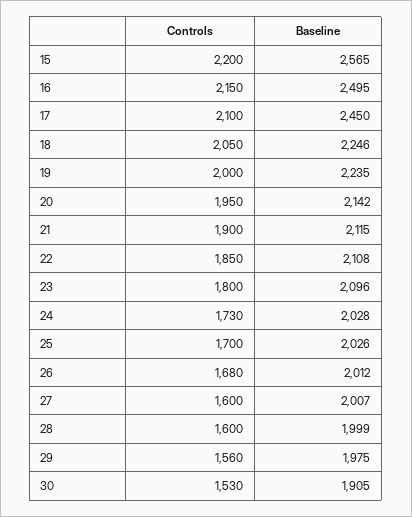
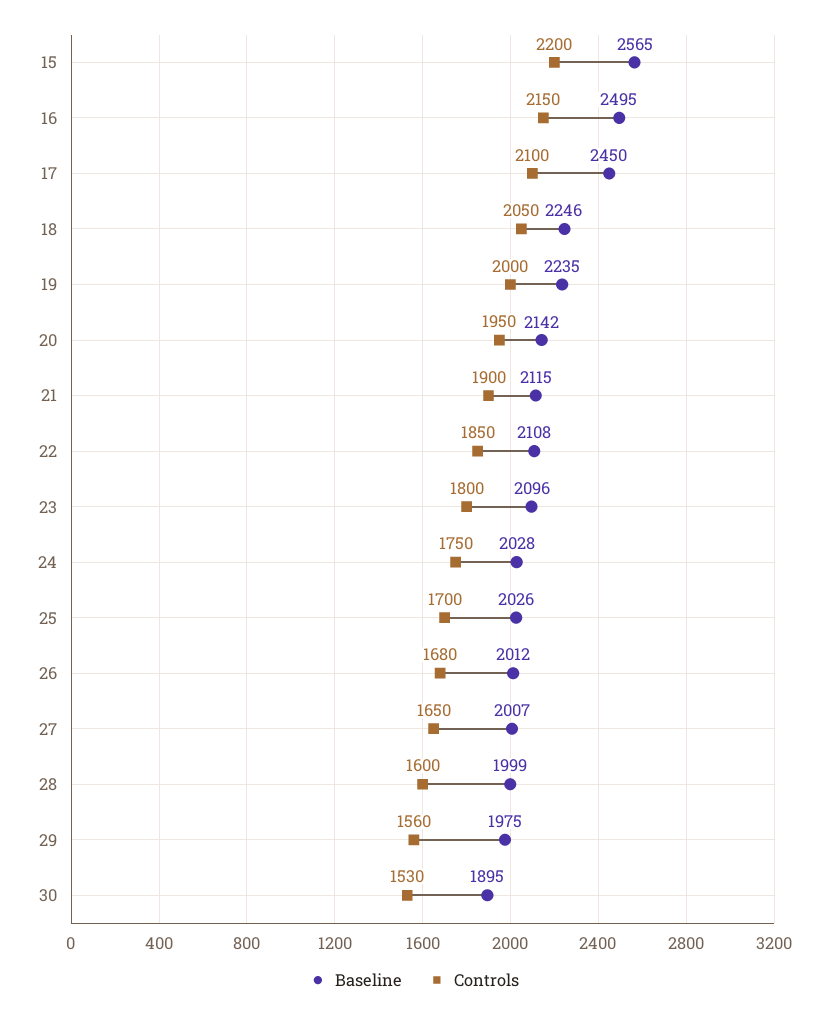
Controls, 24: 1730 -> 1750
Controls, 27: 1600 -> 1650
Baseline, 30: 1905 -> 1895

